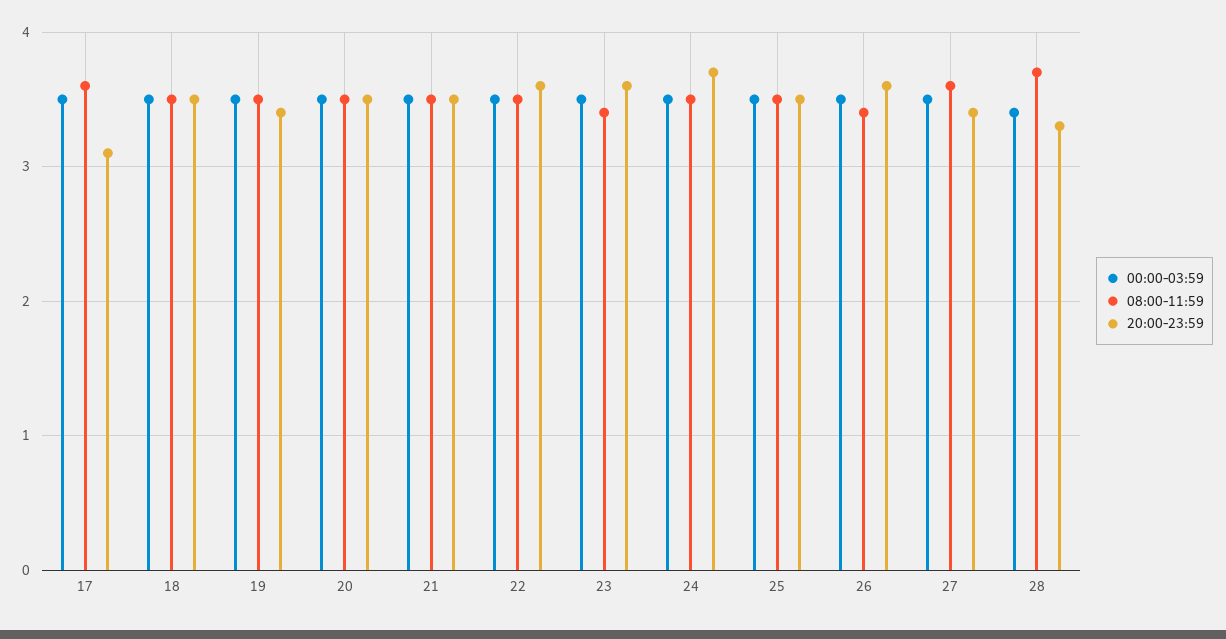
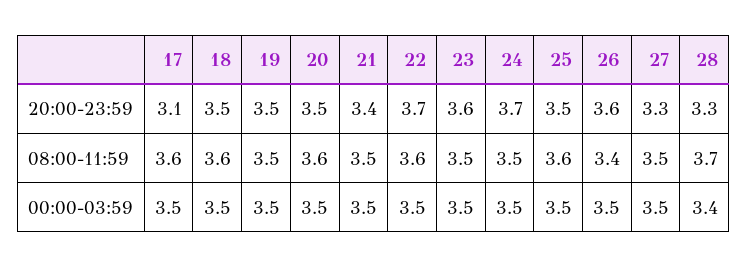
08:00-11:59, 18: 3.5 -> 3.6
20:00-23:59, 19: 3.4 -> 3.5
08:00-11:59, 20: 3.5 -> 3.6
20:00-23:59, 21: 3.5 -> 3.4
08:00-11:59, 22: 3.5 -> 3.6
20:00-23:59, 22: 3.6 -> 3.7
08:00-11:59, 23: 3.4 -> 3.5
08:00-11:59, 25: 3.5 -> 3.6
08:00-11:59, 27: 3.6 -> 3.5
20:00-23:59, 27: 3.4 -> 3.3

